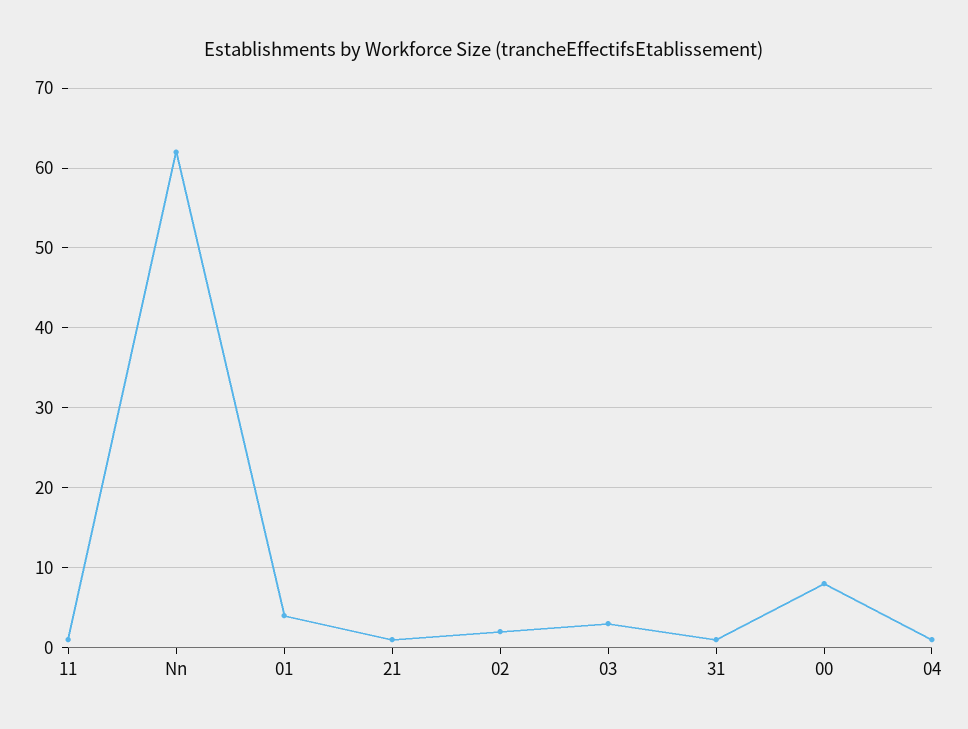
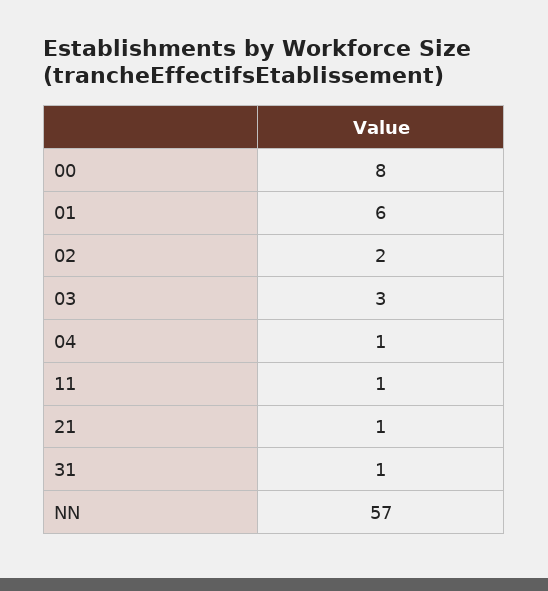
Nn: 62 -> 57
01: 4 -> 6

